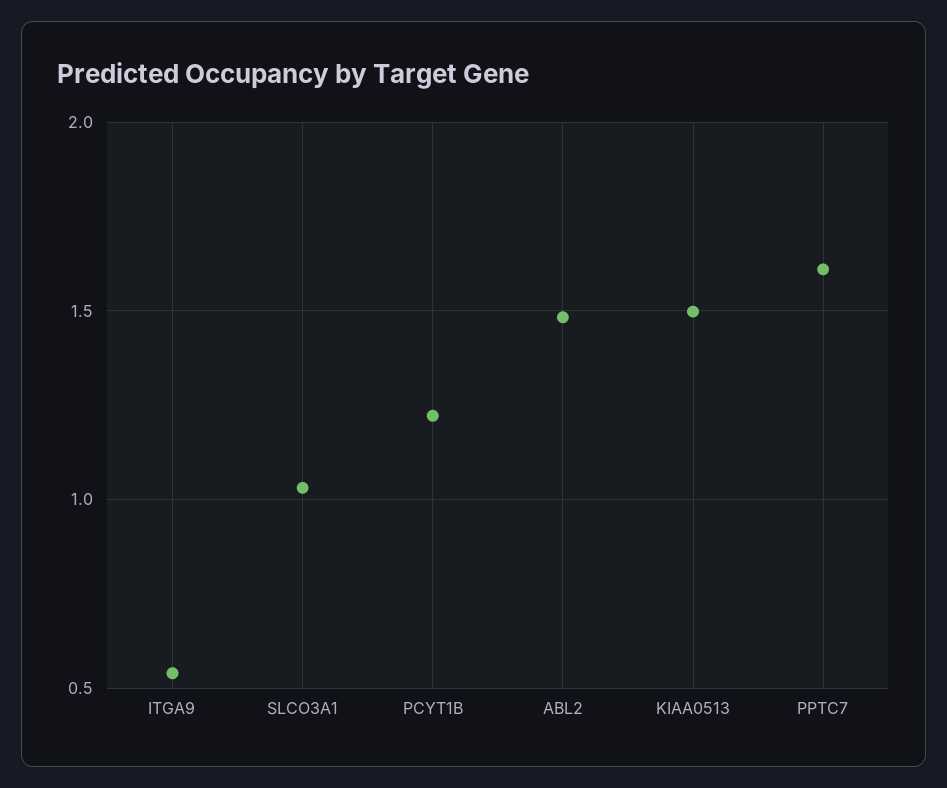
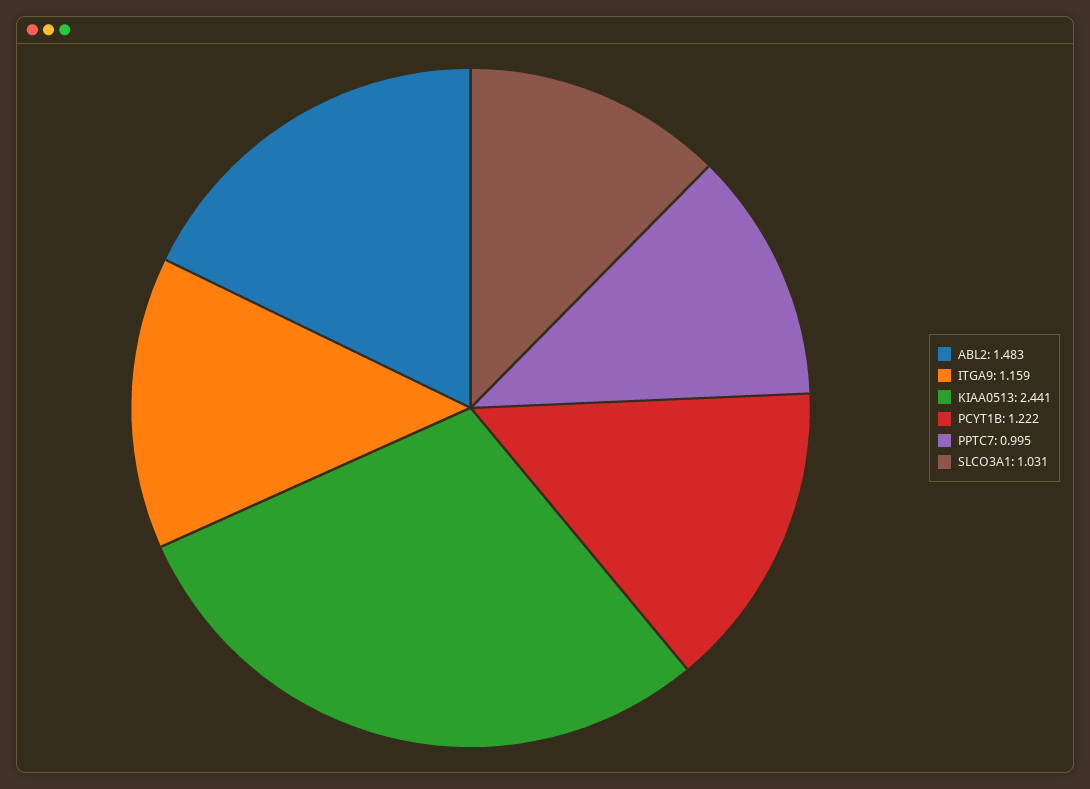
ITGA9: 0.55 -> 1.159
KIAA0513: 1.5 -> 2.441
PPTC7: 1.6 -> 0.995

